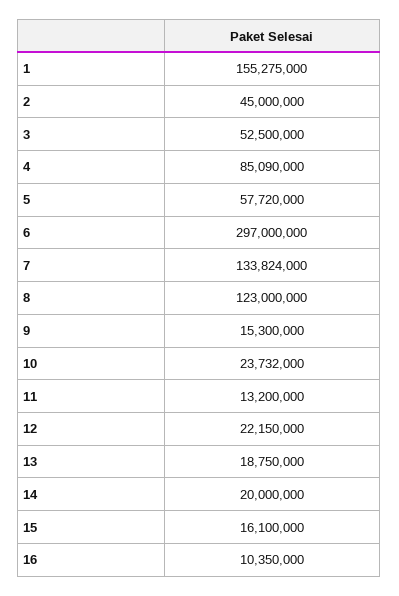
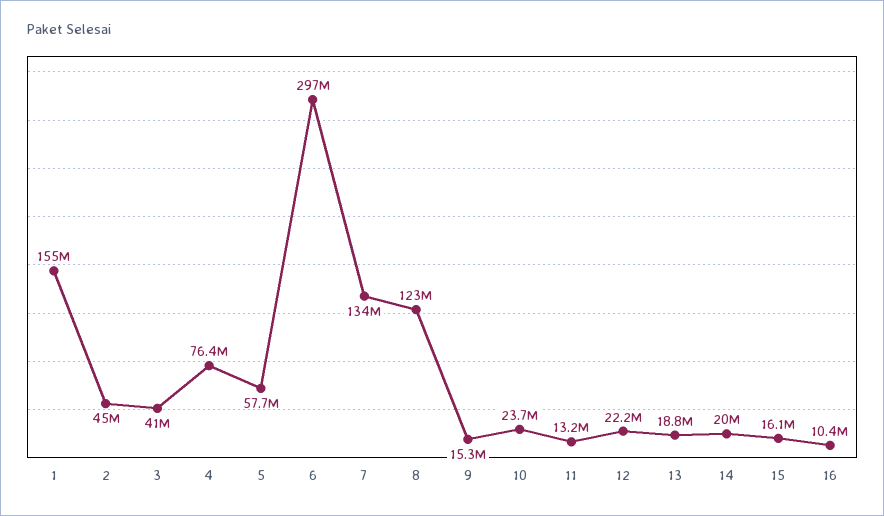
3: 52500000 -> 41000000
4: 85090000 -> 76400000

